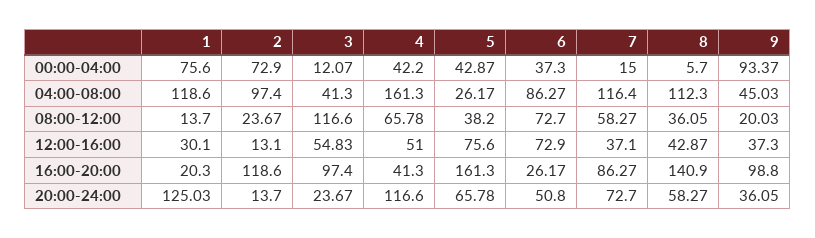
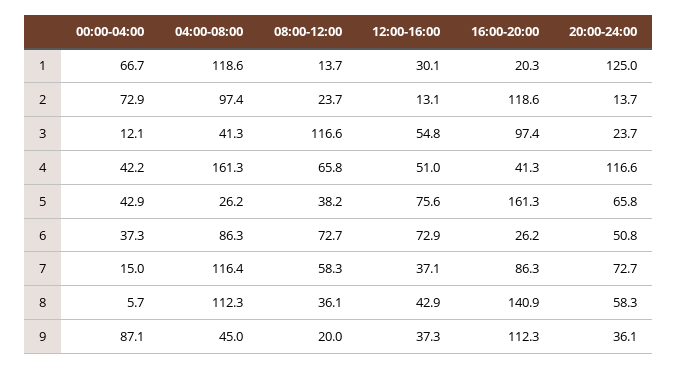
1, 00:00-04:00: 75.6 -> 66.7
9, 00:00-04:00: 93.37 -> 87.1
9, 16:00-20:00: 98.8 -> 112.3

